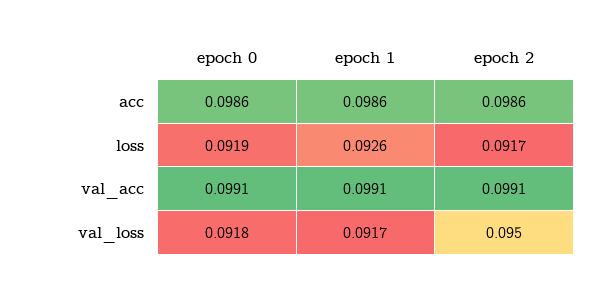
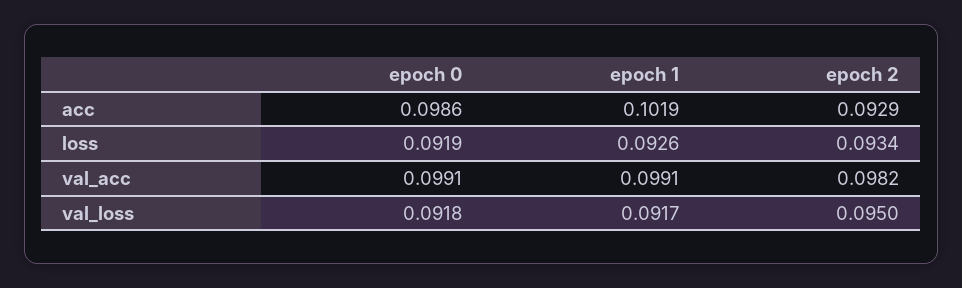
epoch 1, acc: 0.0986 -> 0.1019
epoch 2, acc: 0.0986 -> 0.0929
epoch 2, loss: 0.0917 -> 0.0934
epoch 2, val_acc: 0.0991 -> 0.0982

